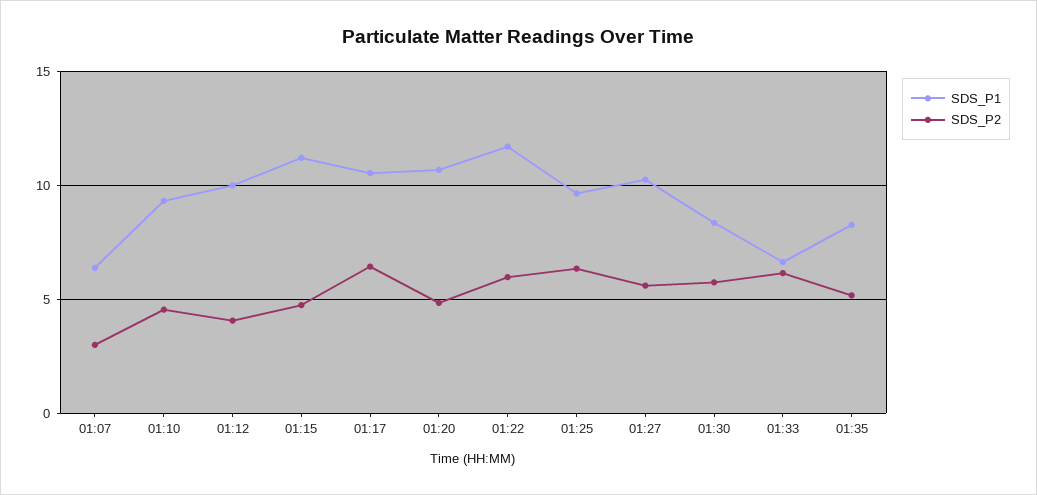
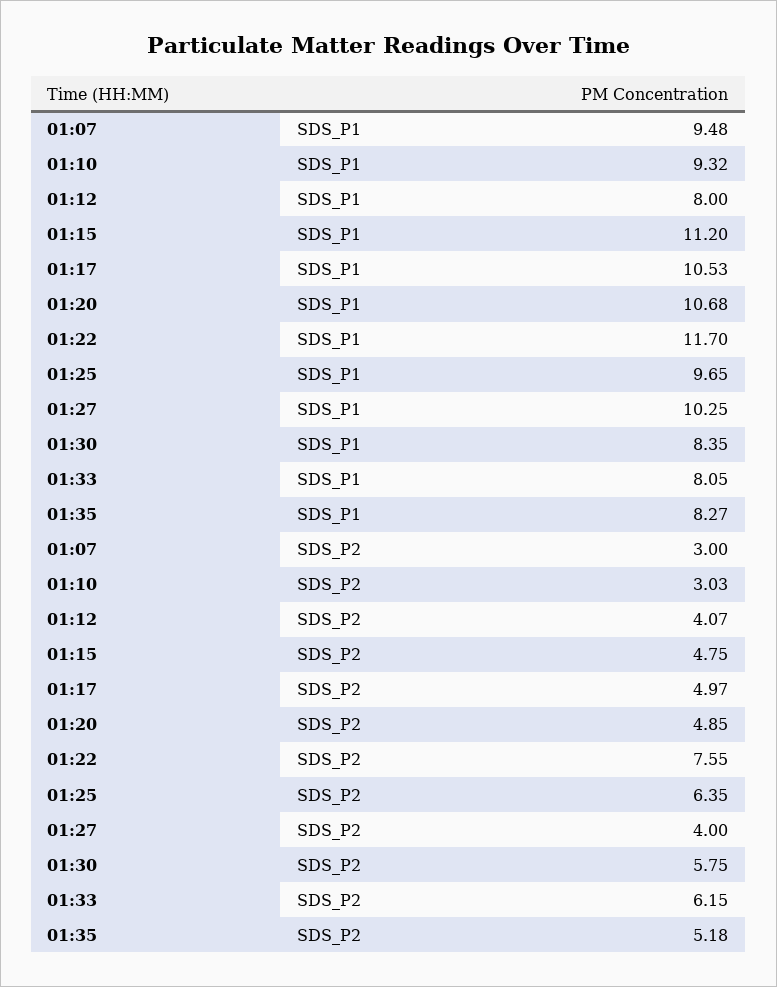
SDS_P1, 01:07: 6.5 -> 9.48
SDS_P2, 01:10: 4.5 -> 3.03
SDS_P1, 01:12: 10 -> 8
SDS_P2, 01:17: 6.5 -> 4.97
SDS_P2, 01:22: 6 -> 7.55
SDS_P2, 01:27: 5.5 -> 4
SDS_P1, 01:33: 6.5 -> 8.05

